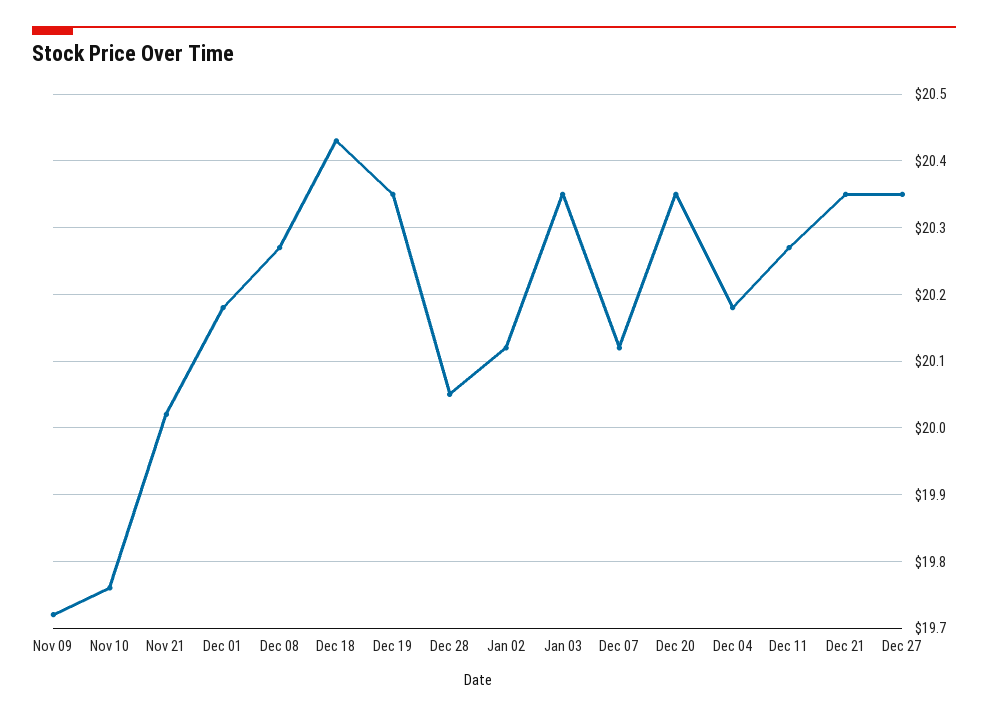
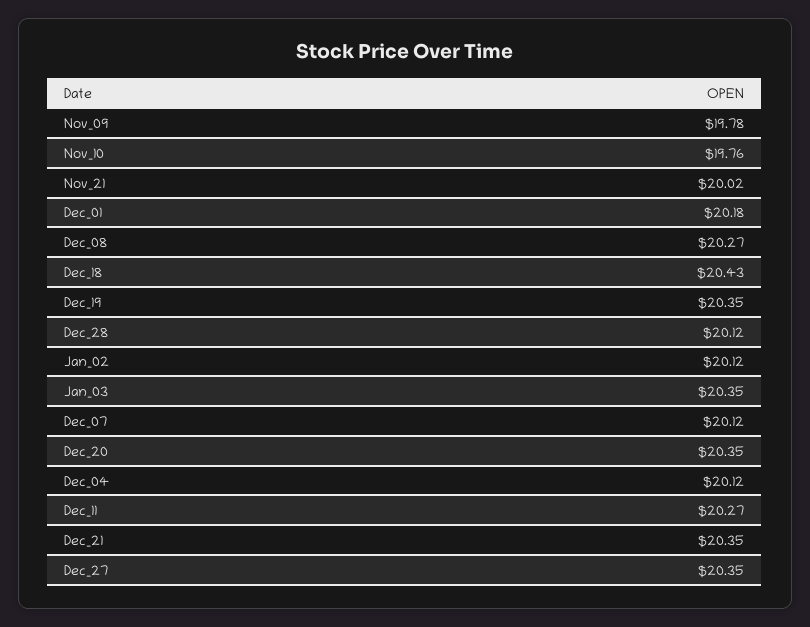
Nov 09: 19.72 -> 19.78
Dec 28: 20.05 -> 20.12
Dec 04: 20.18 -> 20.12

